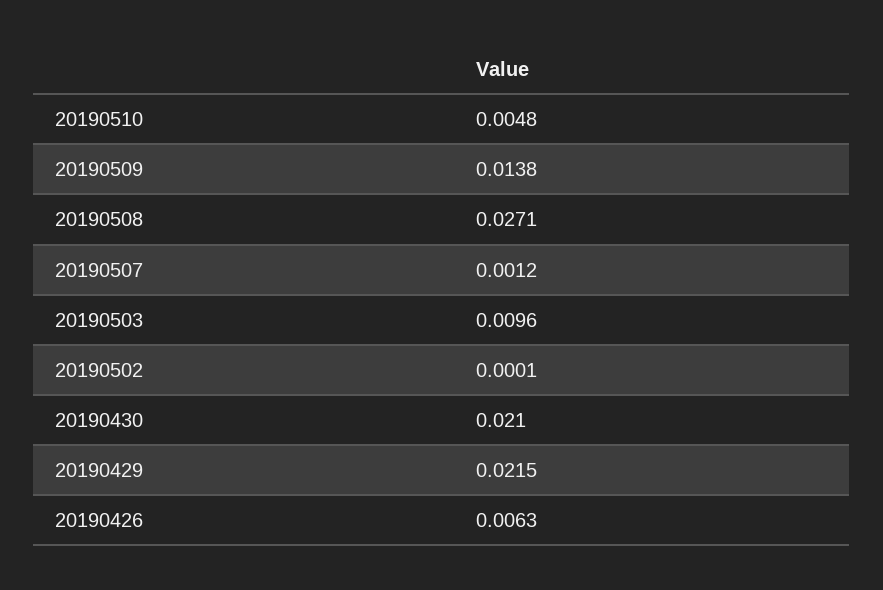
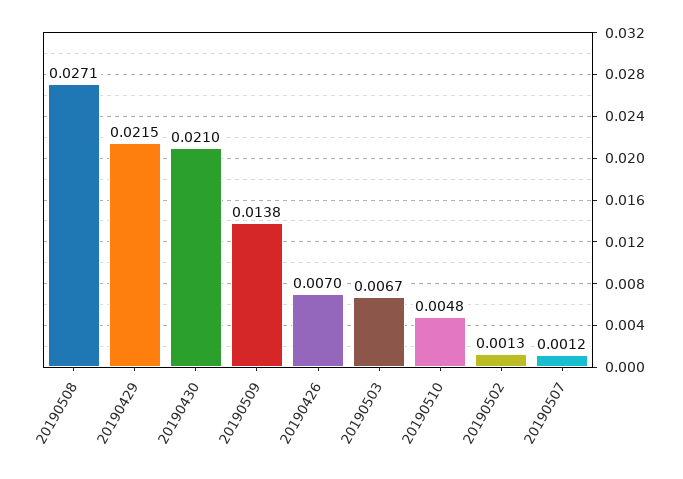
20190503: 0.0096 -> 0.0067
20190502: 0.0001 -> 0.0013
20190426: 0.0063 -> 0.007

